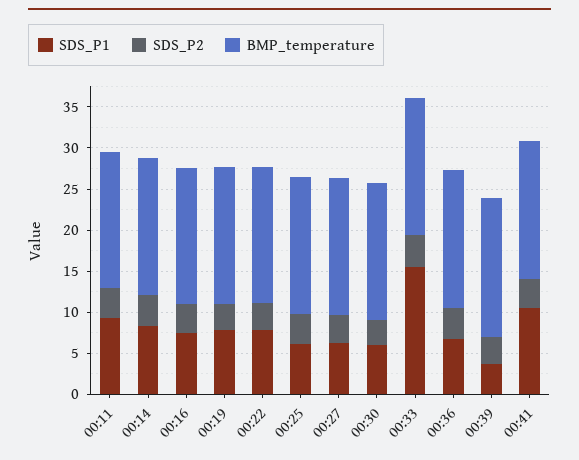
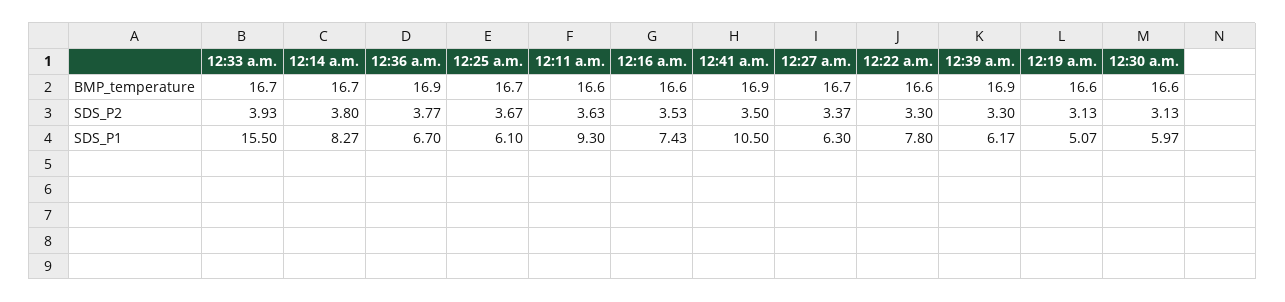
SDS_P1, 00:19: 8 -> 5.07
SDS_P1, 00:39: 4 -> 6.17

